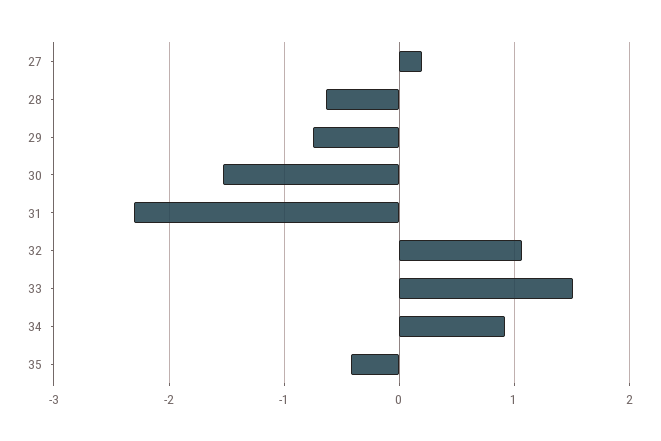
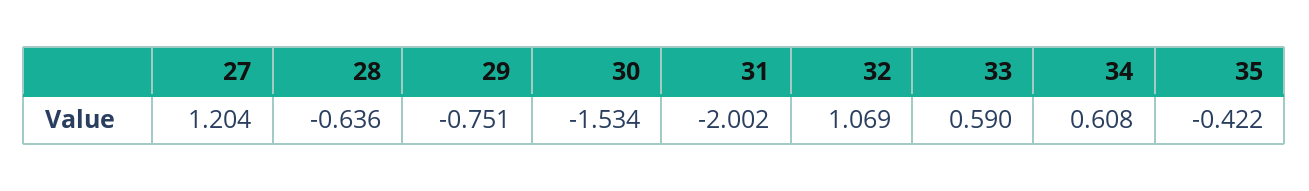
27: 0.2 -> 1.204
31: -2.3 -> -2.002
33: 1.5 -> 0.59
34: 0.9 -> 0.608

